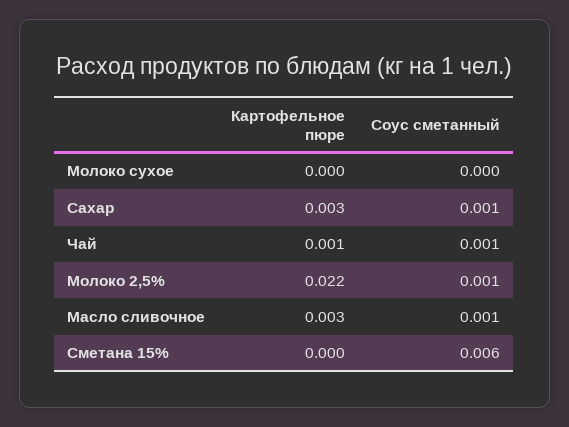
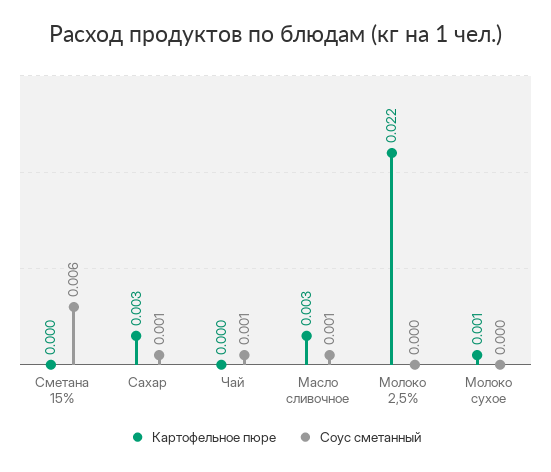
Картофельное пюре, Молоко сухое: 0 -> 0.001
Картофельное пюре, Чай: 0.001 -> 0
Соус сметанный, Молоко 2,5%: 0.001 -> 0

